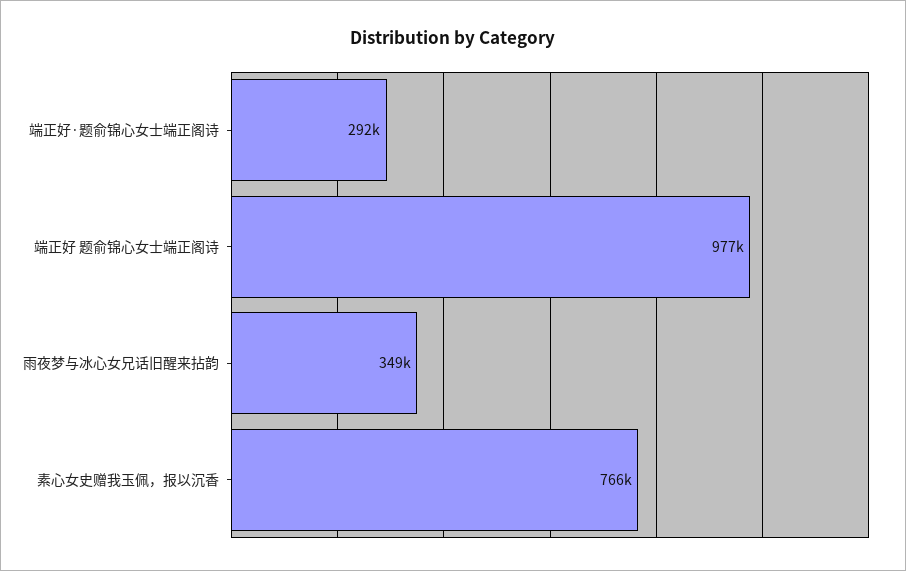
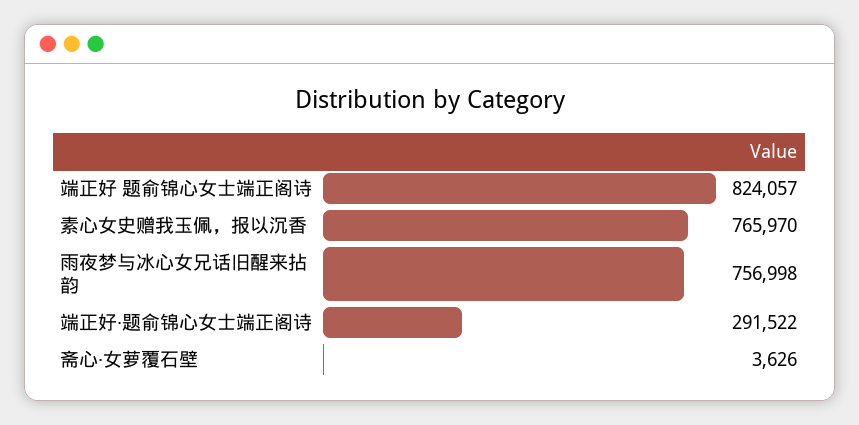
端正好 题俞锦心女士端正阁诗: 977000 -> 824057
雨夜梦与冰心女兄话旧醒来拈韵: 349000 -> 756998
斋心·女萝覆石壁: none -> 3626

